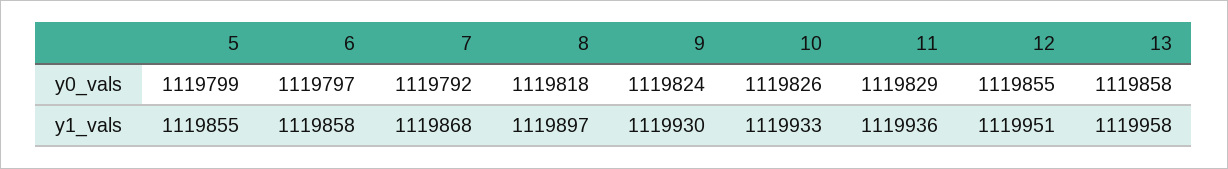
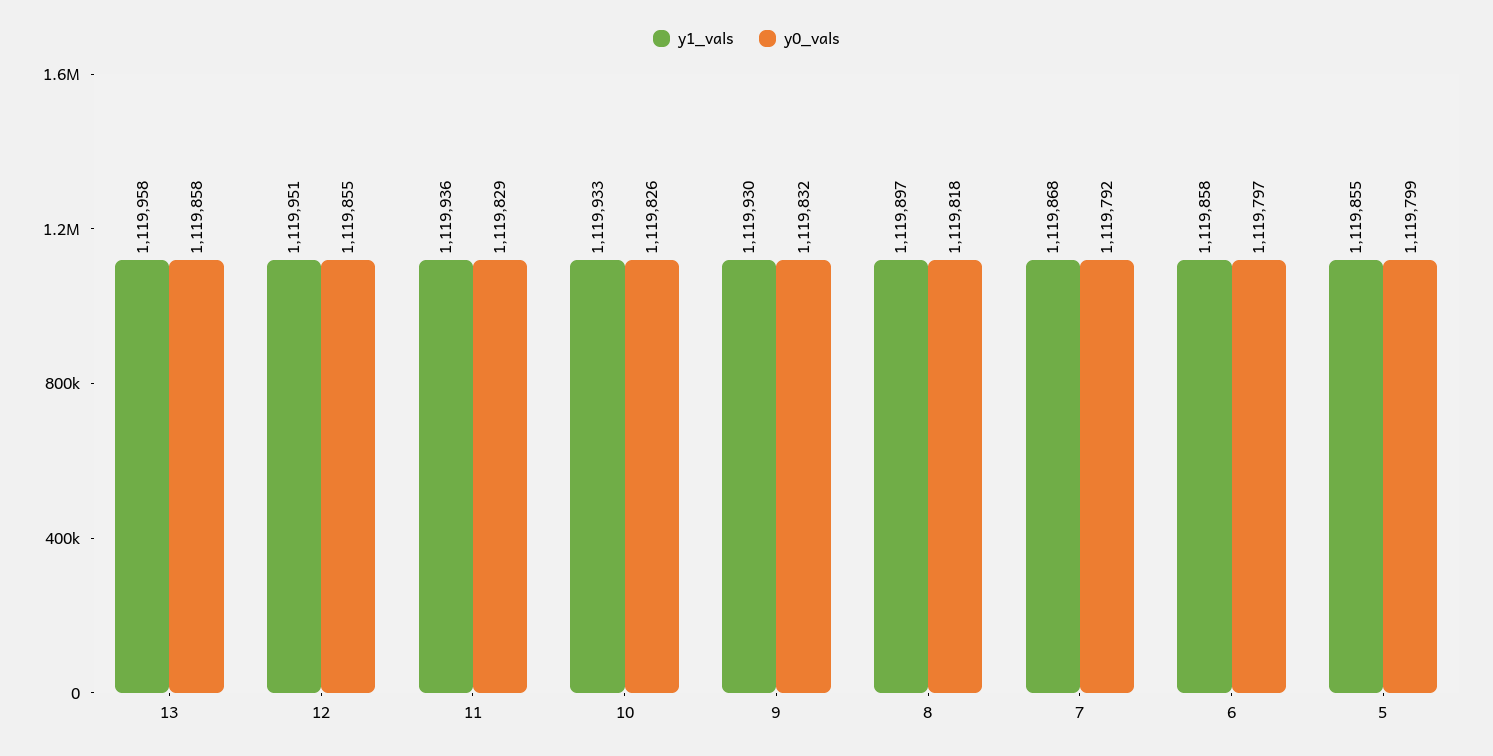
y0_vals, 9: 1119824 -> 1119832

